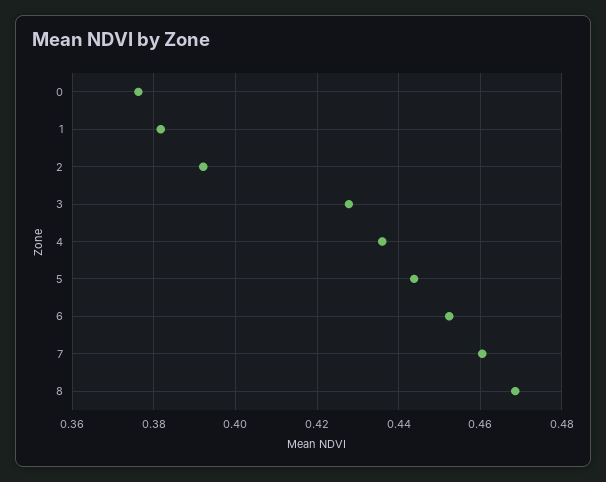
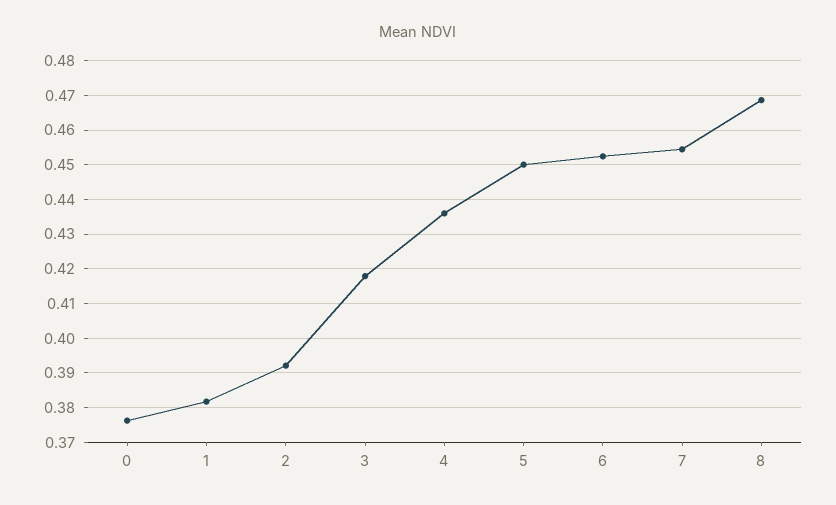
3: 0.428 -> 0.418
5: 0.444 -> 0.45
7: 0.46 -> 0.454

